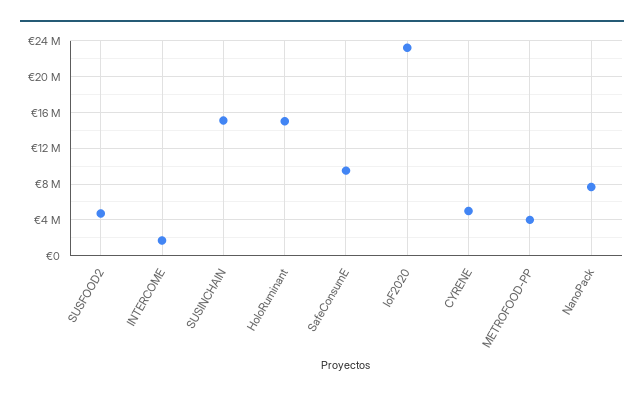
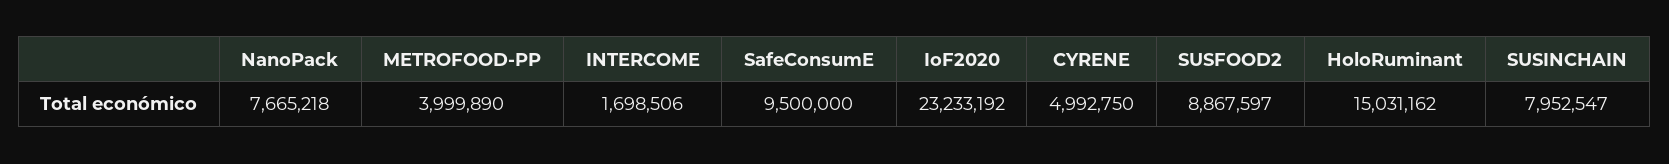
SUSFOOD2: 5000000 -> 8867597
SUSINCHAIN: 15000000 -> 7952547

